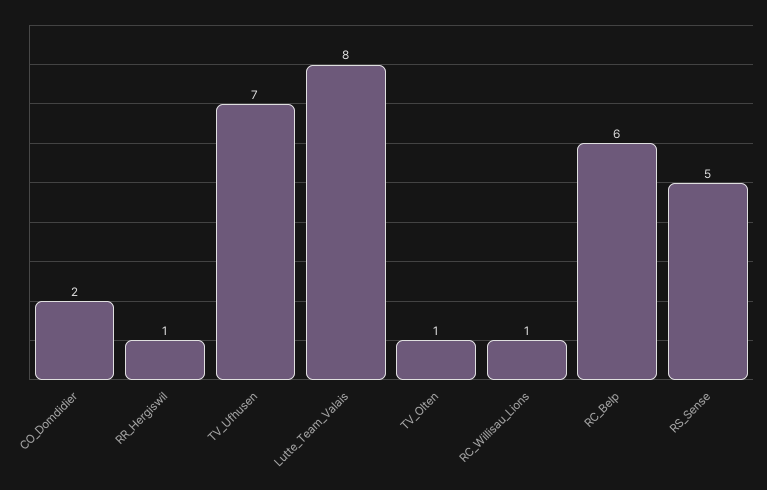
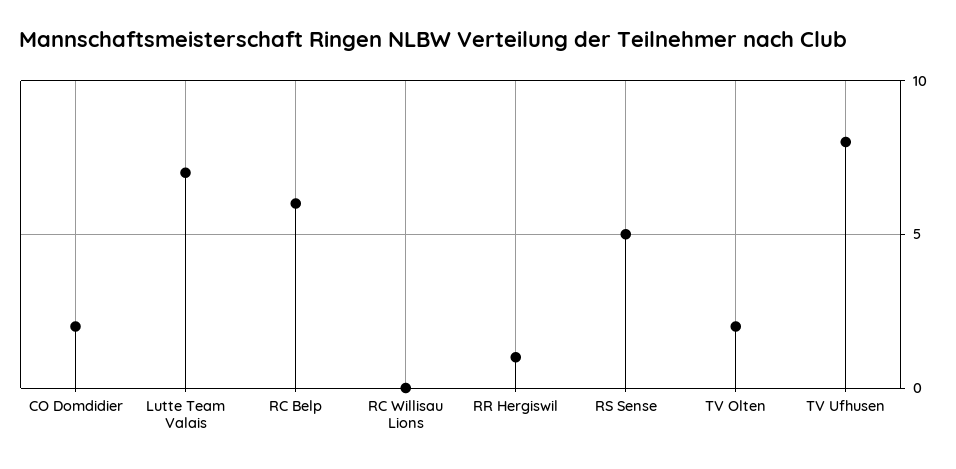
TV_Ufhusen: 7 -> 8
Lutte_Team_Valais: 8 -> 7
TV_Olten: 1 -> 2
RC_Willisau_Lions: 1 -> 0

